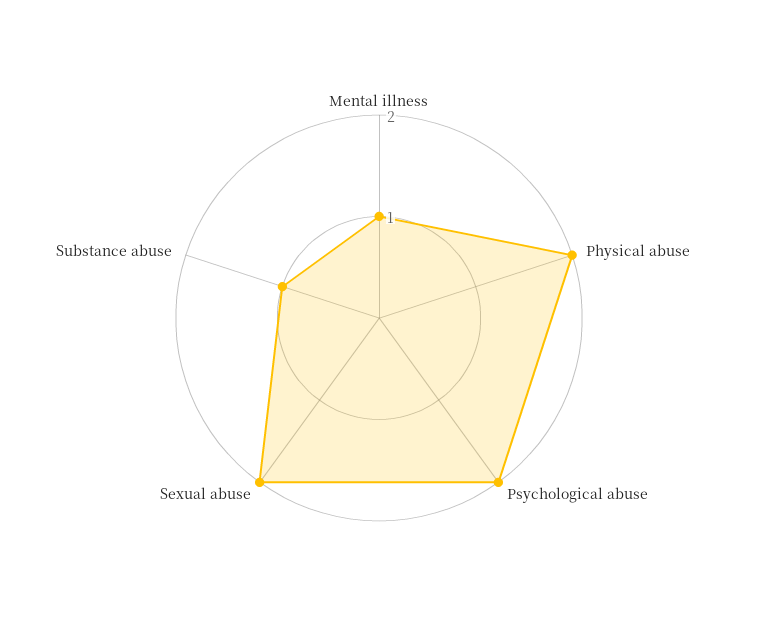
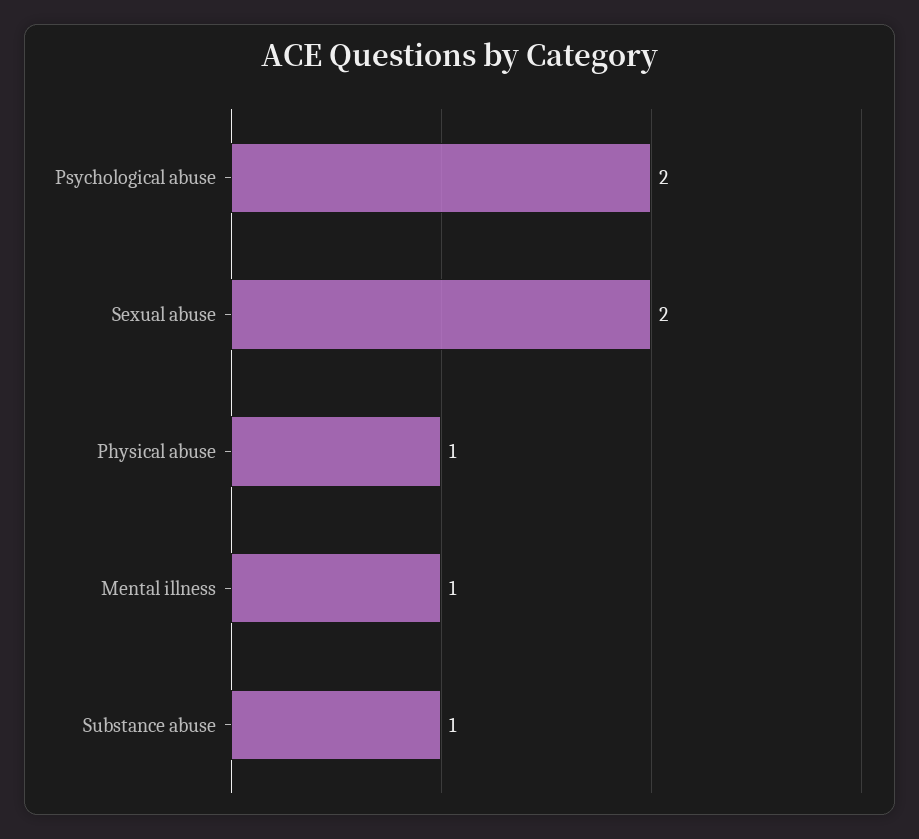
Physical abuse: 2 -> 1

